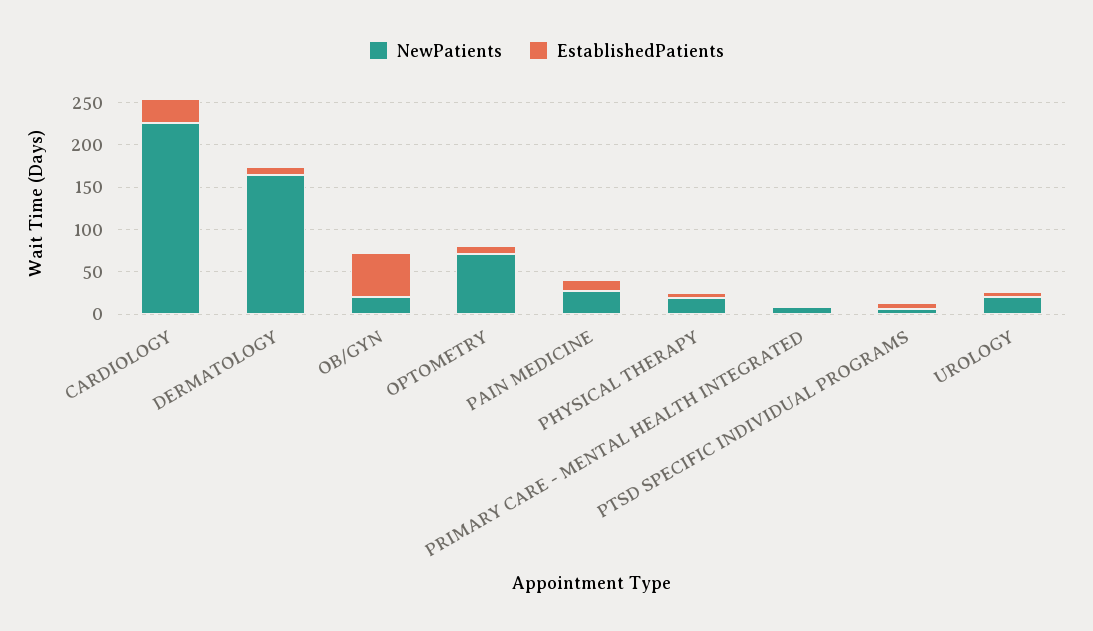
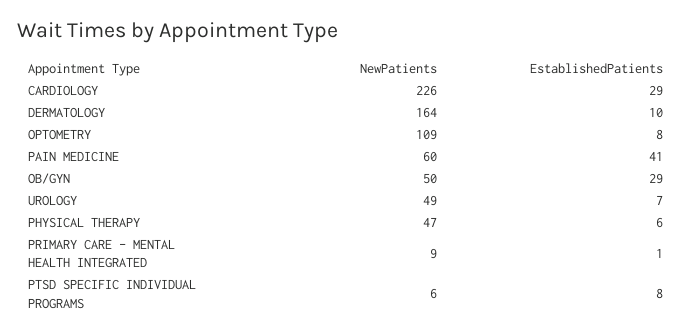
NewPatients, OB/GYN: 20 -> 50
EstablishedPatients, OB/GYN: 50 -> 29
NewPatients, OPTOMETRY: 70 -> 109
NewPatients, PAIN MEDICINE: 30 -> 60
EstablishedPatients, PAIN MEDICINE: 10 -> 41
NewPatients, PHYSICAL THERAPY: 20 -> 47
NewPatients, UROLOGY: 20 -> 49

